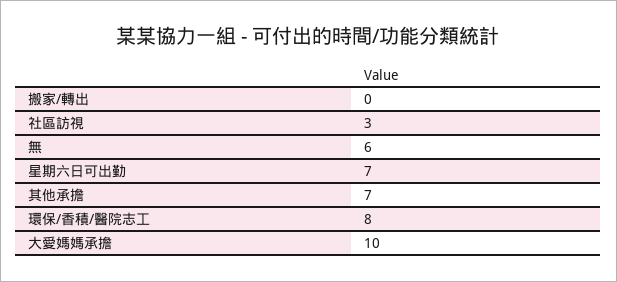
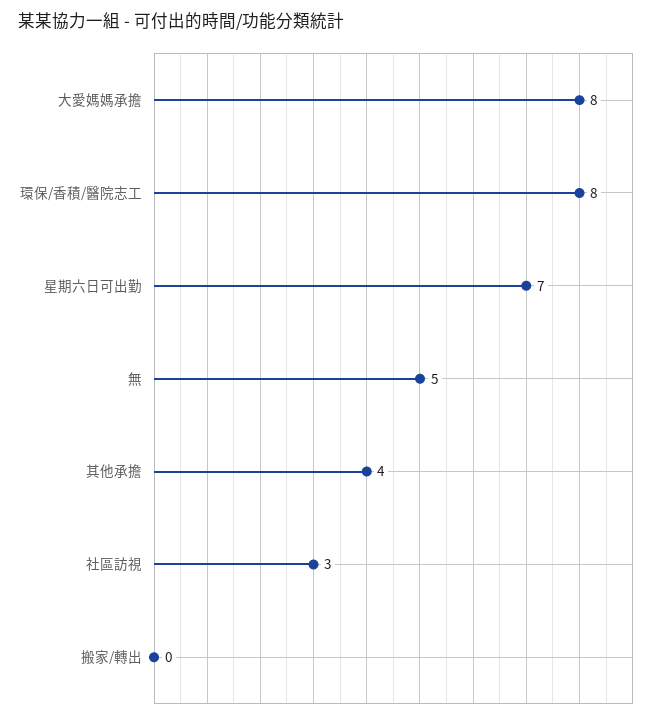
無: 6 -> 5
其他承擔: 7 -> 4
大愛媽媽承擔: 10 -> 8

